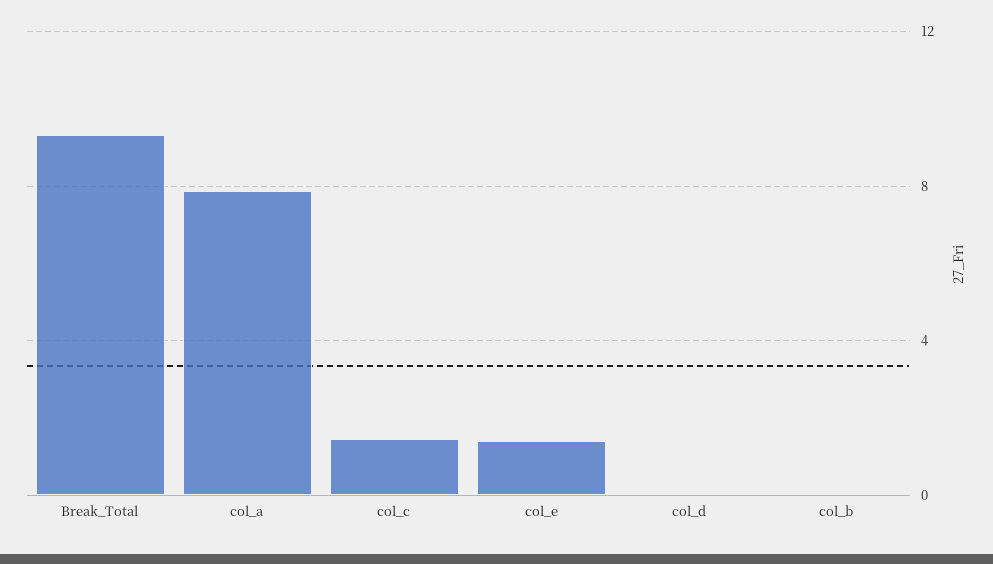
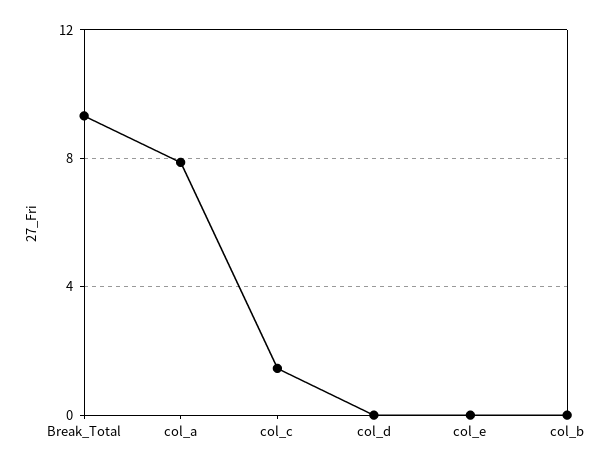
col_e: 1.5 -> 0

